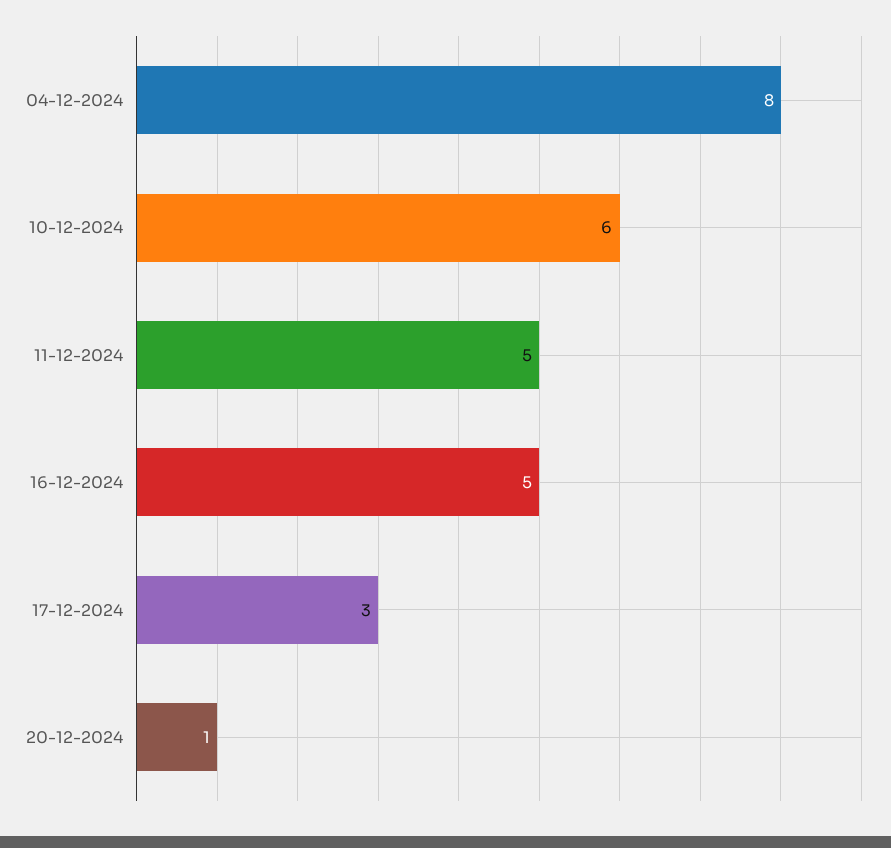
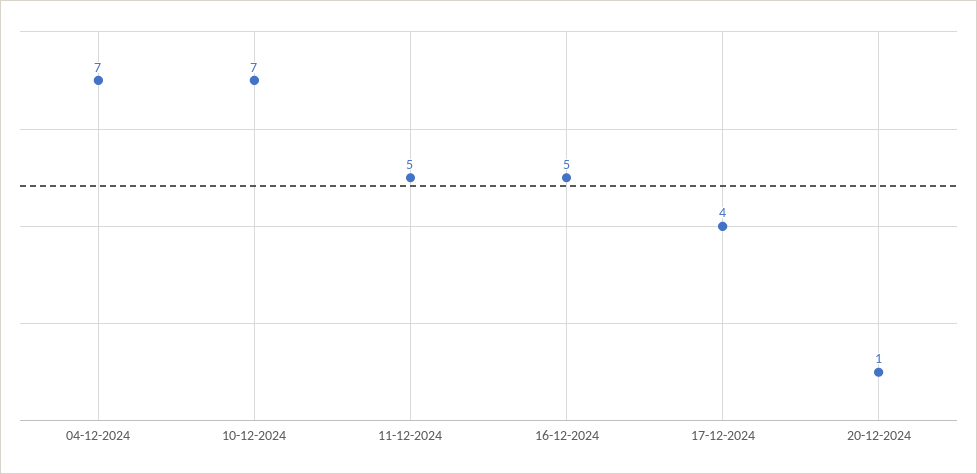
04-12-2024: 8 -> 7
10-12-2024: 6 -> 7
17-12-2024: 3 -> 4

